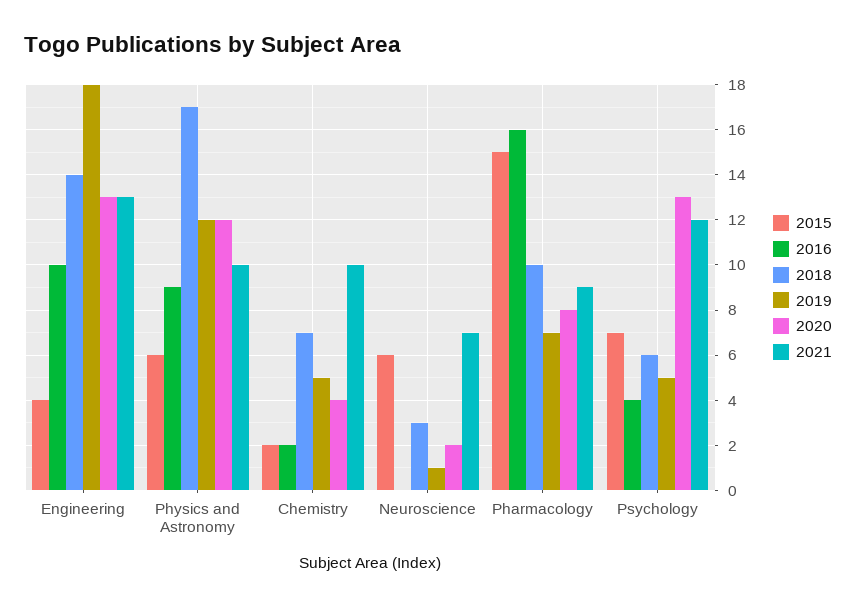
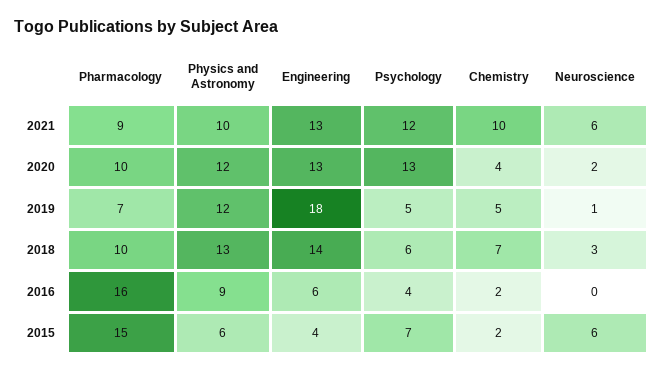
2016, Engineering: 10 -> 6
2018, Physics and Astronomy: 17 -> 13
2021, Neuroscience: 7 -> 6
2020, Pharmacology: 8 -> 10

